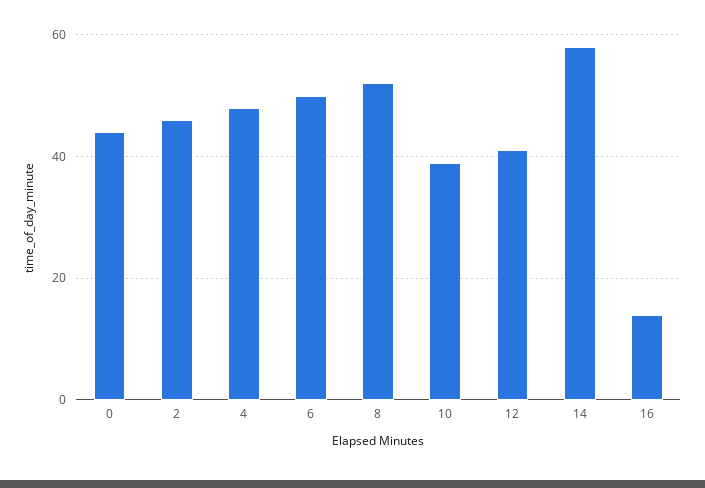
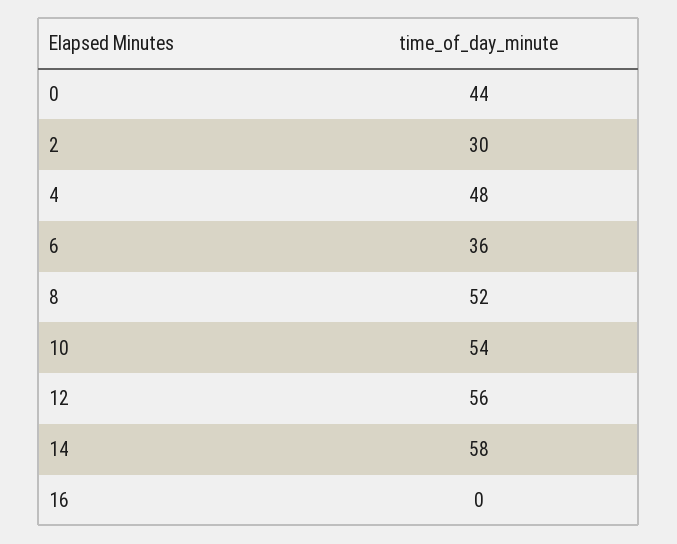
2: 45 -> 30
6: 50 -> 36
10: 40 -> 54
12: 40 -> 56
16: 15 -> 0

